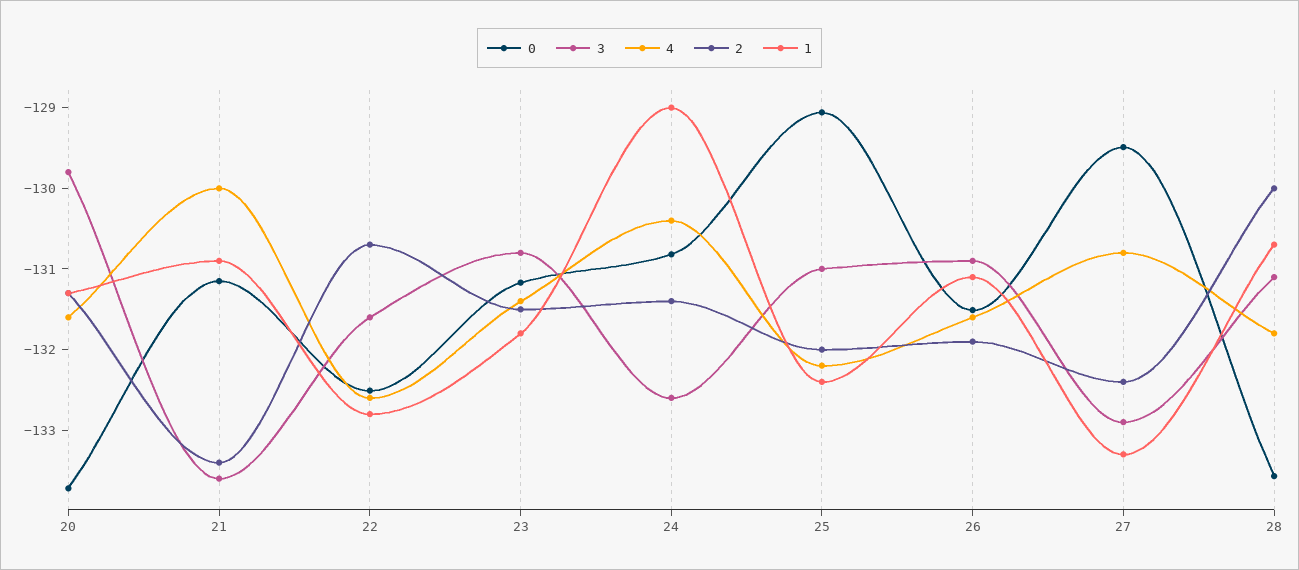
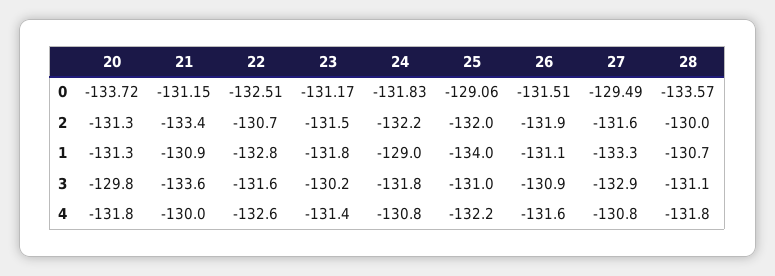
4, 20: -131.6 -> -131.8
3, 23: -130.8 -> -130.2
0, 24: -130.8 -> -131.83
3, 24: -132.6 -> -131.8
4, 24: -130.4 -> -130.8
2, 24: -131.4 -> -132.2
1, 25: -132.4 -> -134
2, 27: -132.4 -> -131.6

